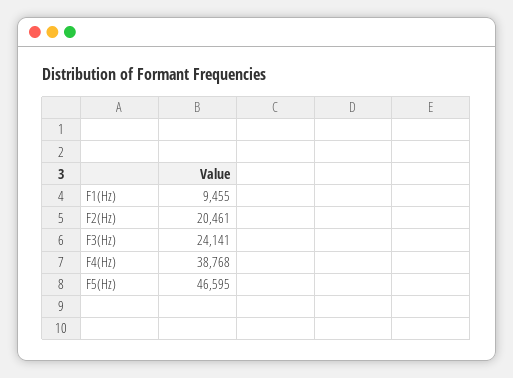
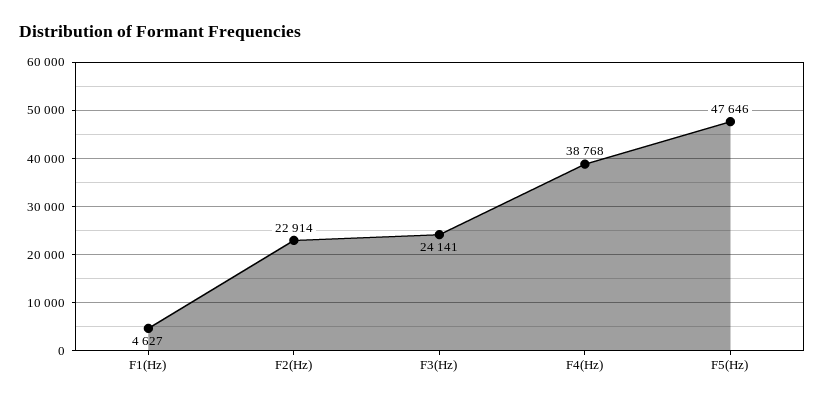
F1(Hz): 9455 -> 4627
F2(Hz): 20461 -> 22914
F5(Hz): 46595 -> 47646

